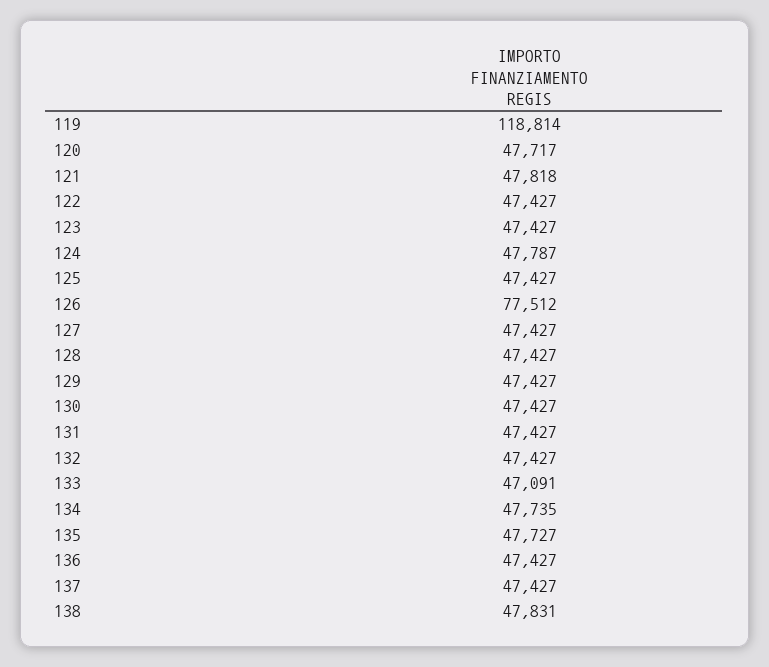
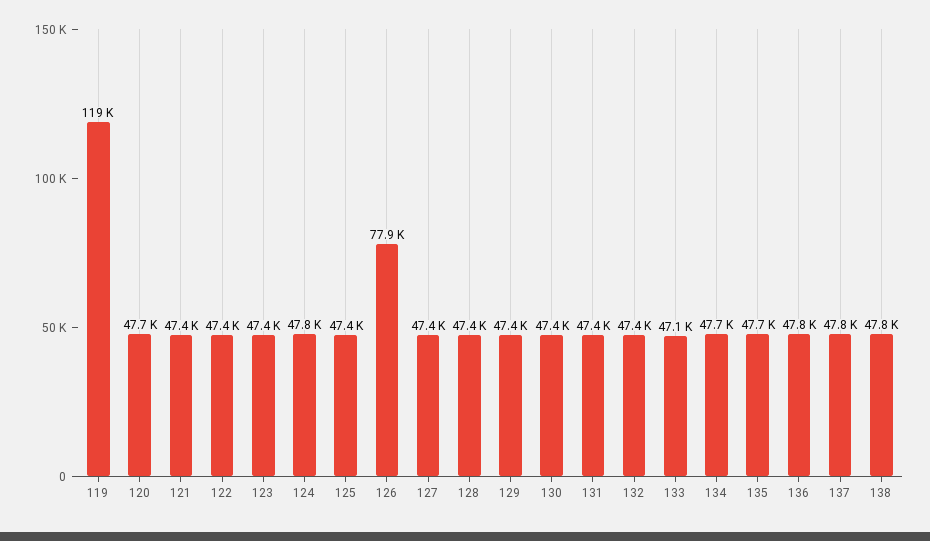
121: 47818 -> 47400
126: 77512 -> 77900
136: 47427 -> 47800
137: 47427 -> 47800

